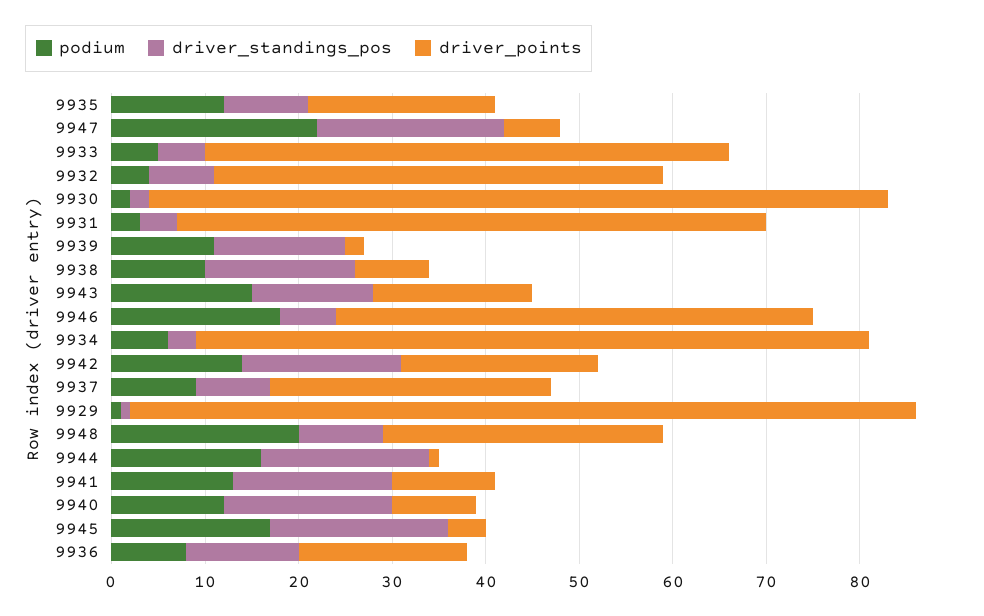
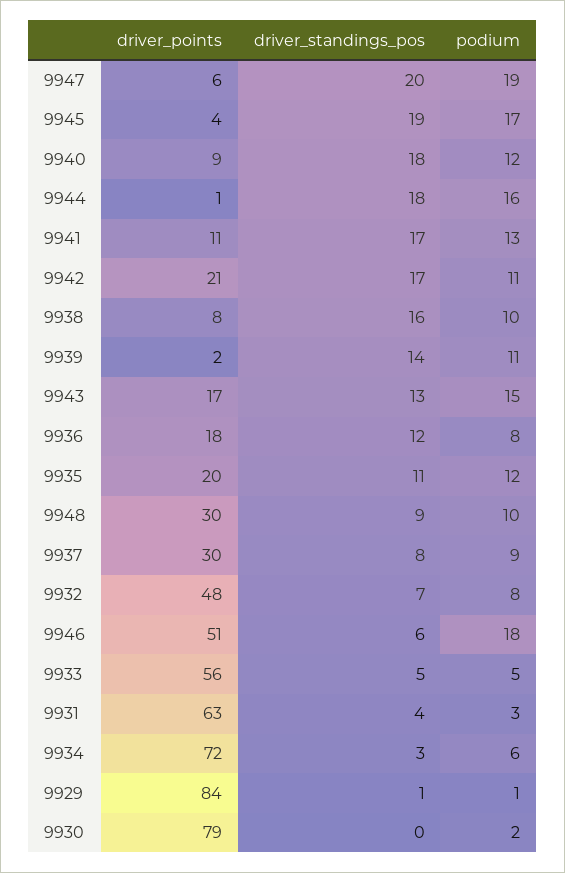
driver_standings_pos, 9935: 9 -> 11
podium, 9947: 22 -> 19
podium, 9932: 4 -> 8
driver_standings_pos, 9930: 2 -> 0
podium, 9942: 14 -> 11
podium, 9948: 20 -> 10

